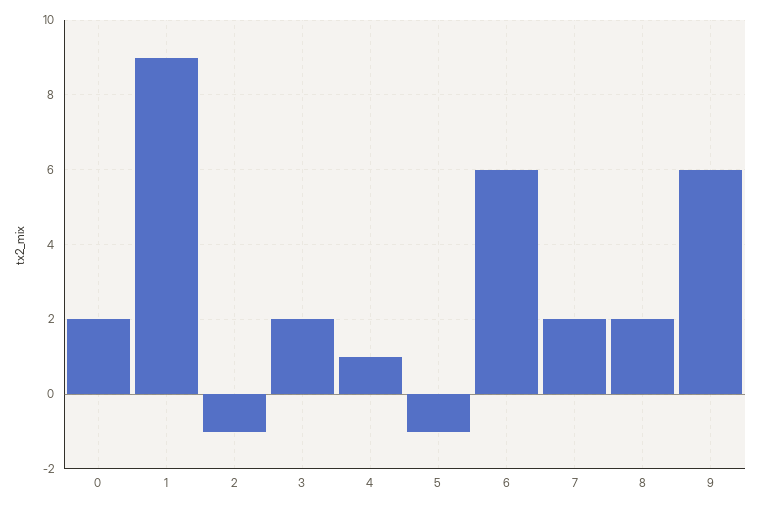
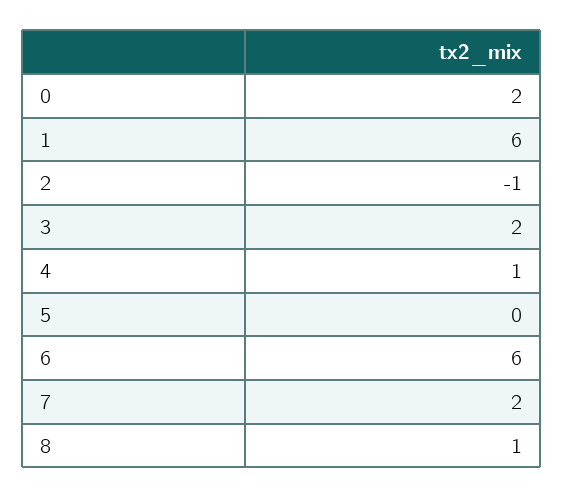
1: 9 -> 6
5: -1 -> 0
8: 2 -> 1
9: 6 -> none

